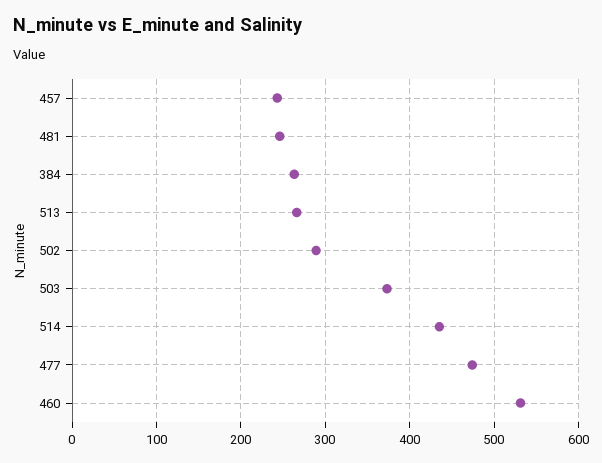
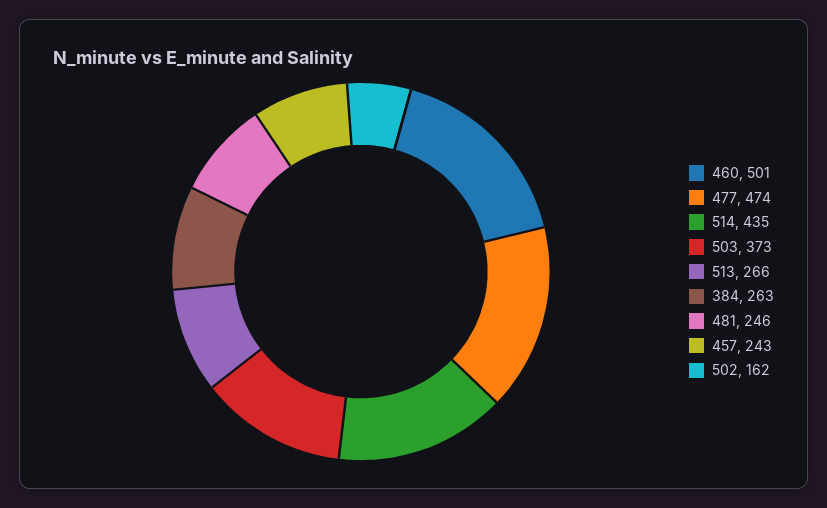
502: 290 -> 162
460: 530 -> 501

